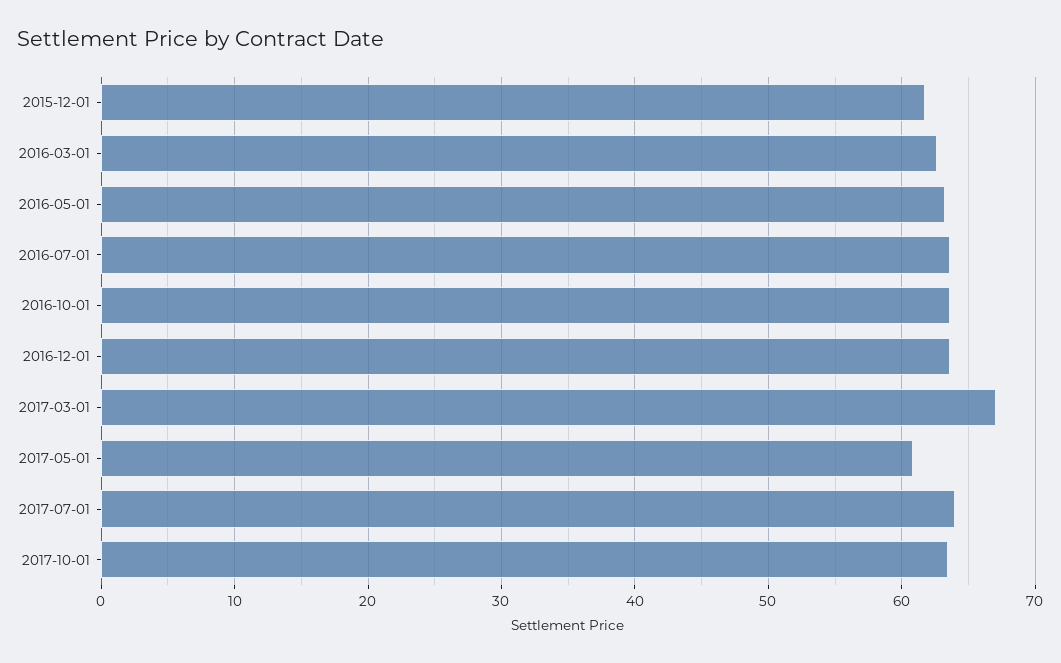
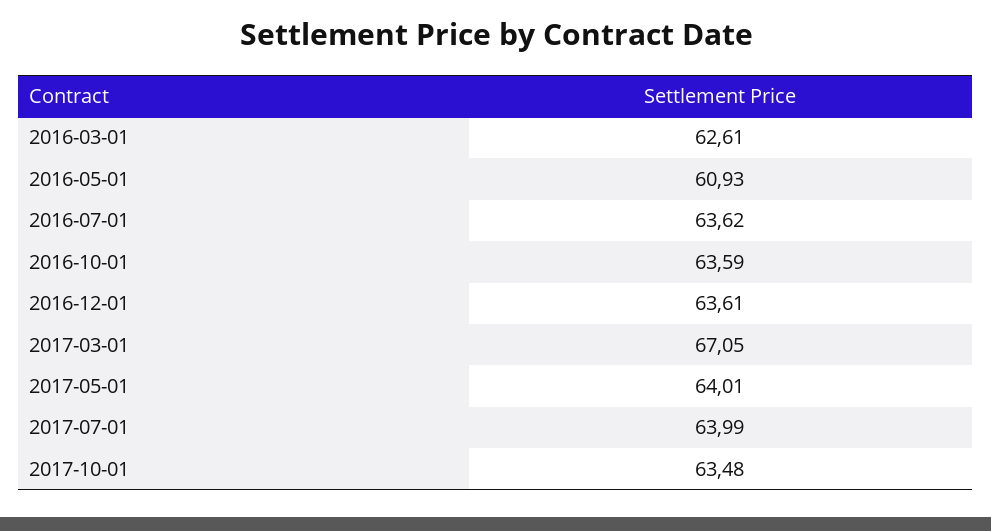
2015-12-01: 62 -> none
2016-05-01: 63 -> 60.93
2017-05-01: 61 -> 64.01

